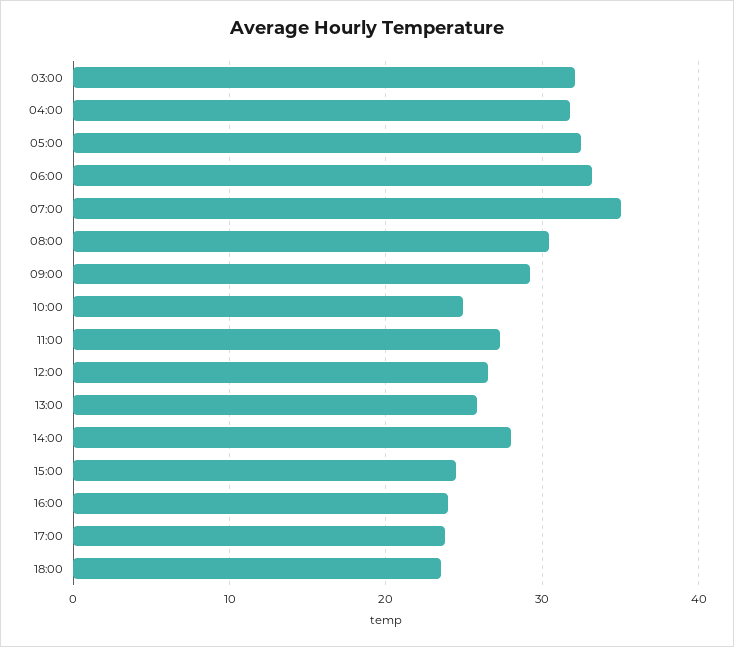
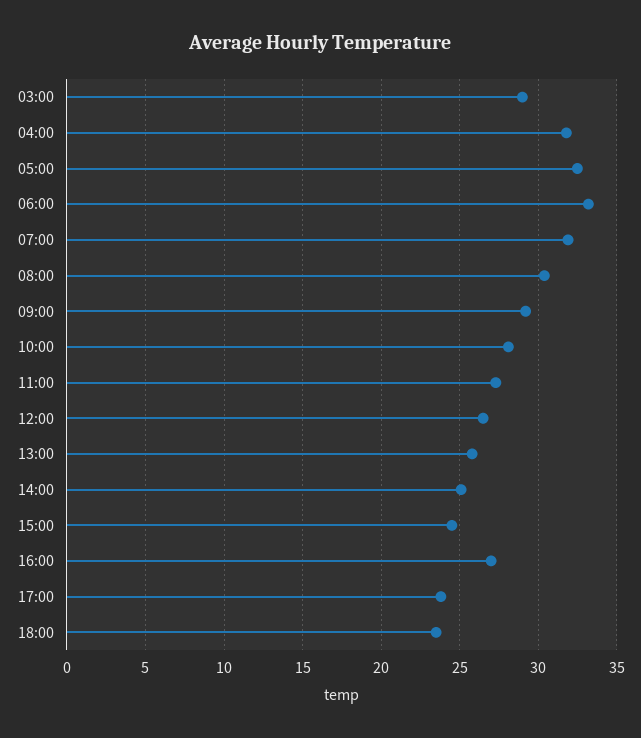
03:00: 32 -> 29
07:00: 35 -> 32
10:00: 25 -> 28
14:00: 28 -> 25
16:00: 24 -> 27

